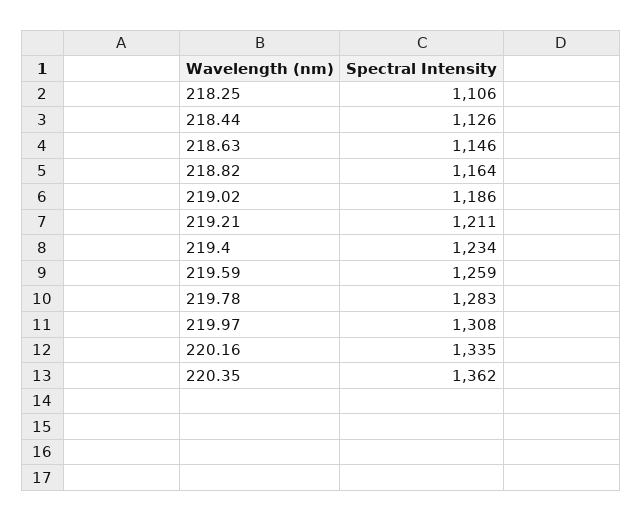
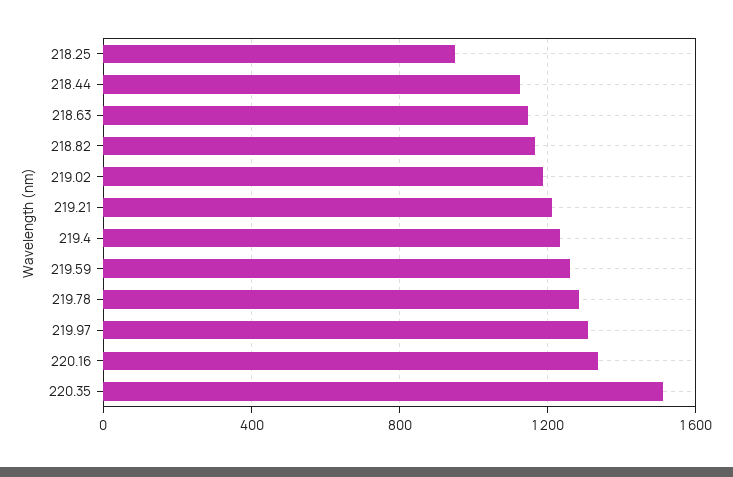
218.25: 1106 -> 950
220.35: 1362 -> 1500

